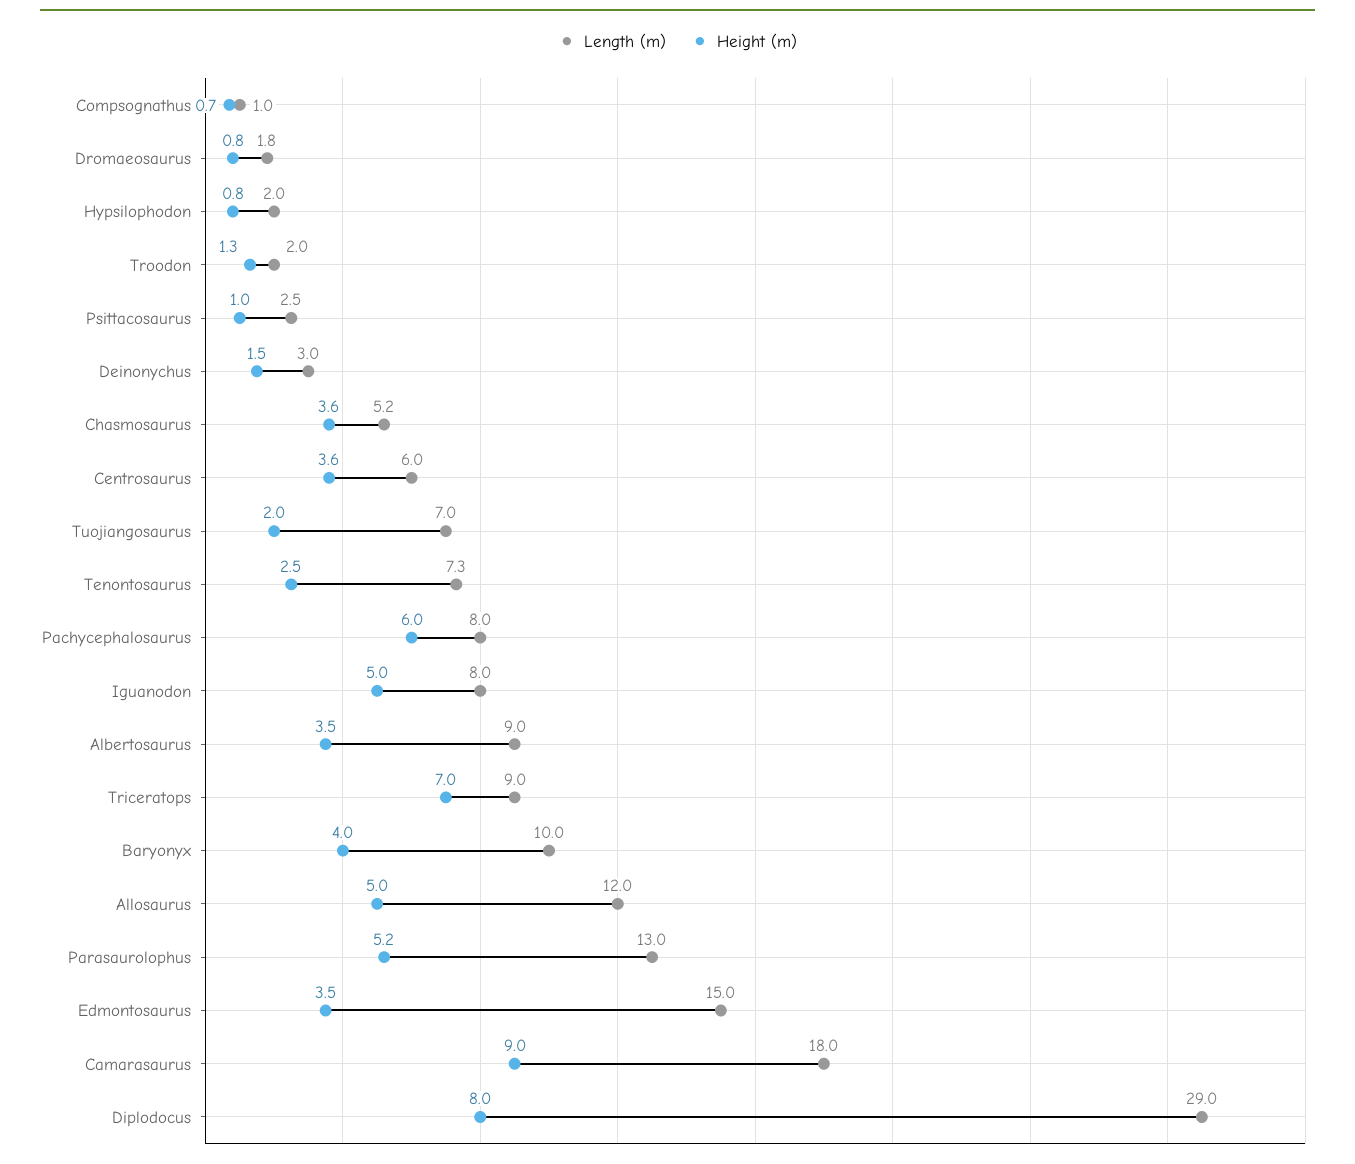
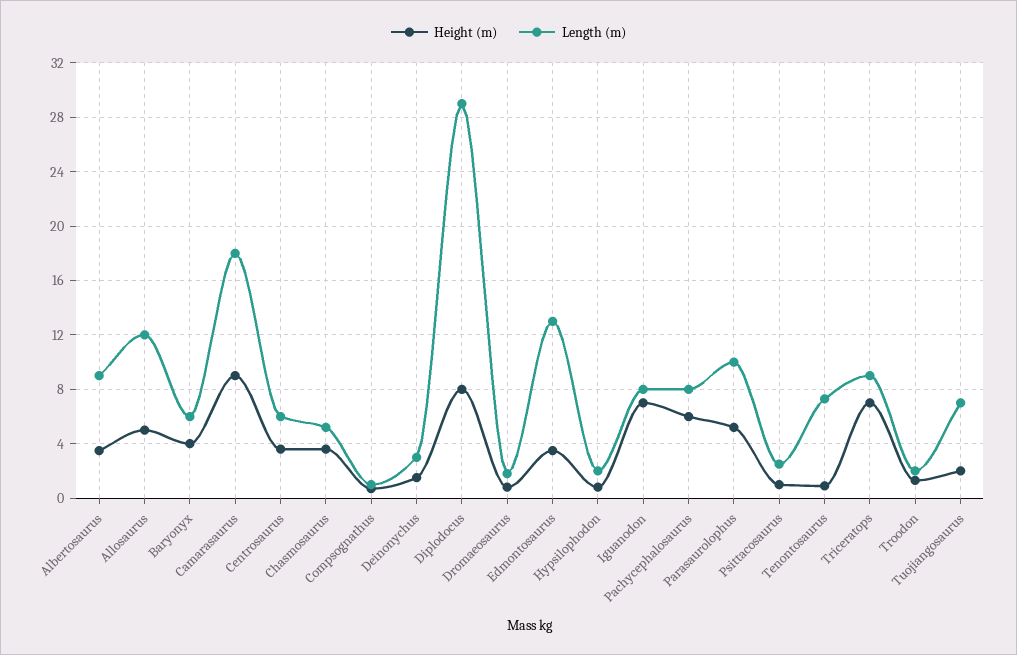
Height (m), Tenontosaurus: 2.5 -> 1
Height (m), Iguanodon: 5 -> 7
Length (m), Baryonyx: 10 -> 6
Length (m), Parasaurolophus: 13 -> 10
Length (m), Edmontosaurus: 15 -> 13

